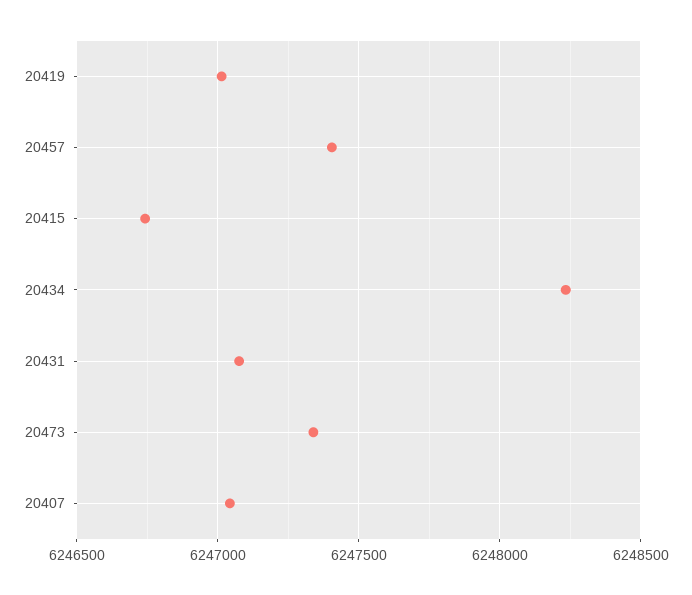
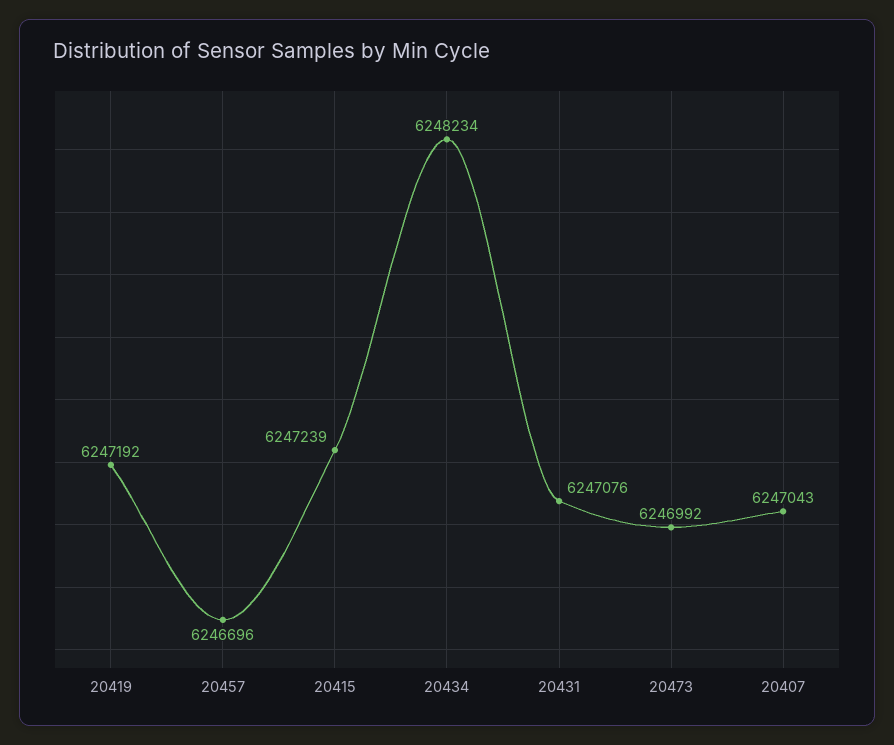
20419: 6247000 -> 6247192
20457: 6247400 -> 6246696
20415: 6246750 -> 6247239
20473: 6247350 -> 6246992

